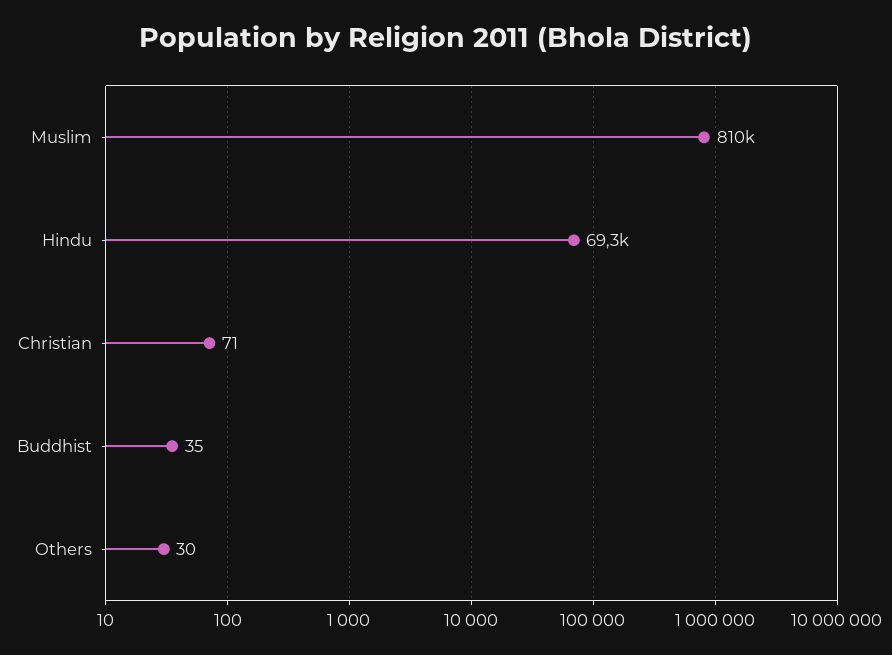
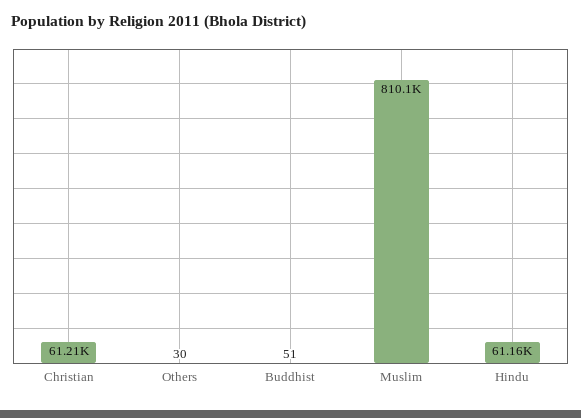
Hindu: 69300 -> 61160
Christian: 71 -> 61210
Buddhist: 35 -> 51

